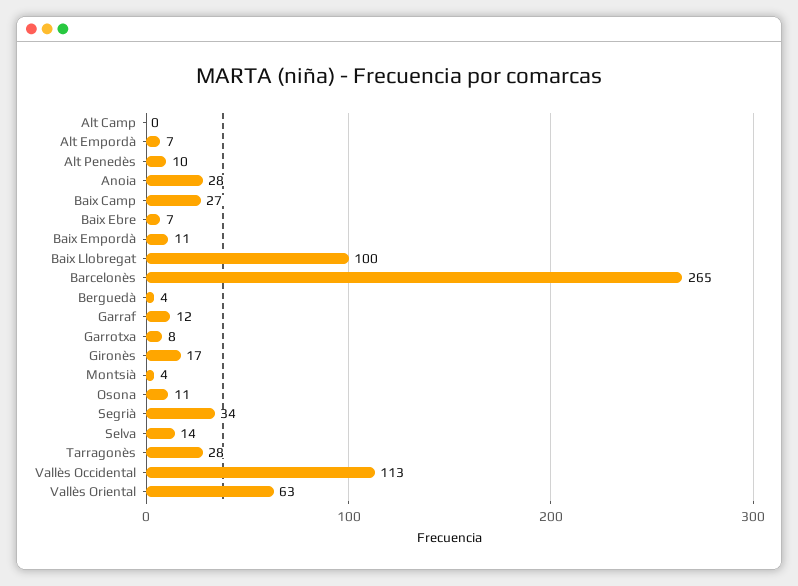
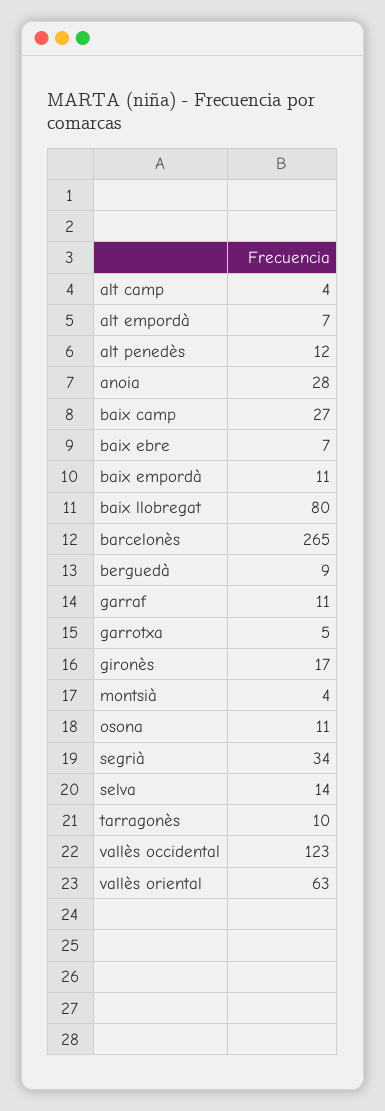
Alt Camp: 0 -> 4
Alt Penedès: 10 -> 12
Baix Llobregat: 100 -> 80
Berguedà: 4 -> 9
Garraf: 12 -> 11
Garrotxa: 8 -> 5
Tarragonès: 28 -> 10
Vallès Occidental: 113 -> 123

